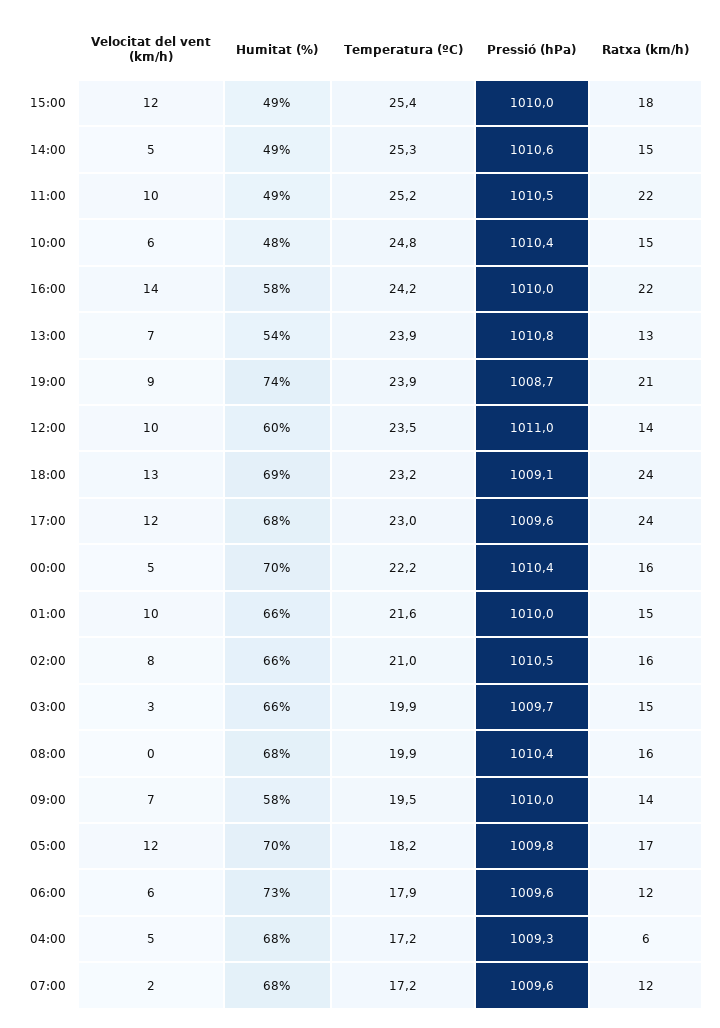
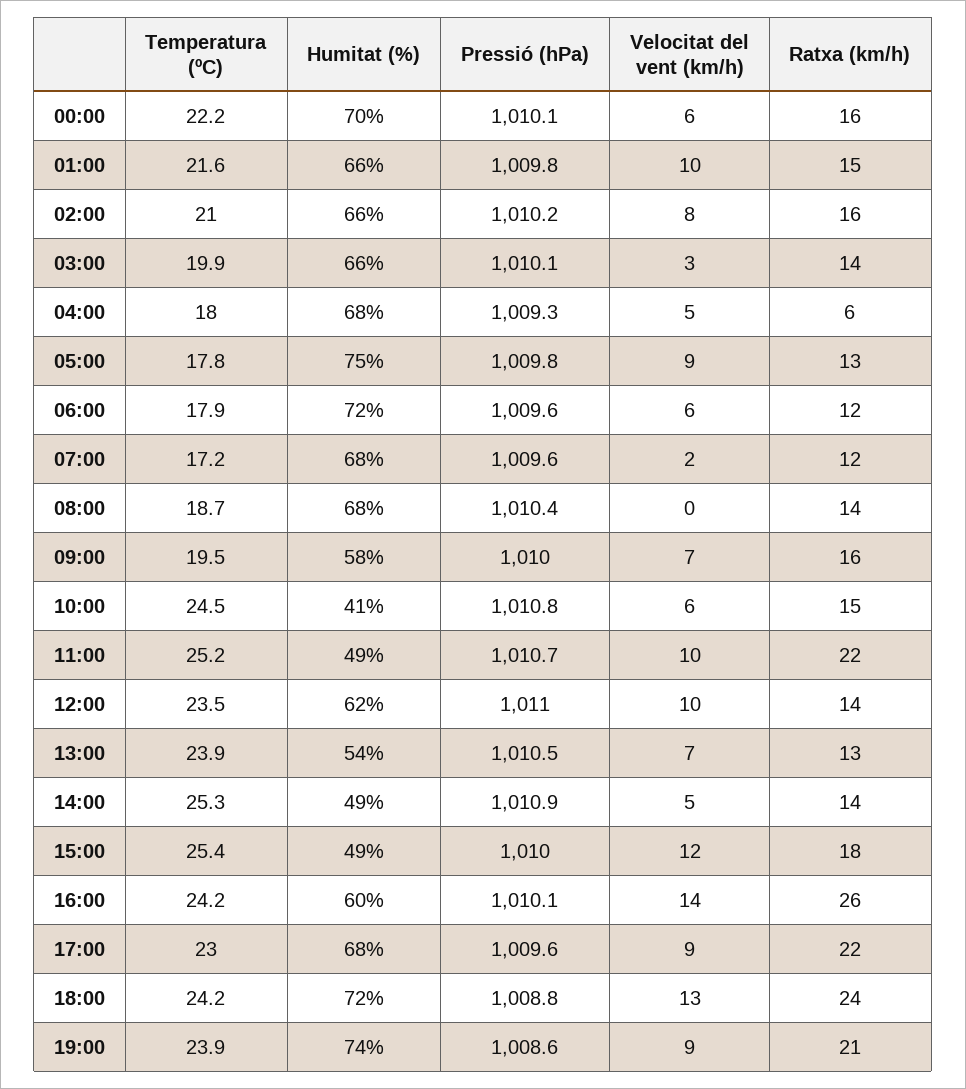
Pressió (hPa), 14:00: 1010.6 -> 1010.9
Ratxa (km/h), 14:00: 15 -> 14
Pressió (hPa), 11:00: 1010.5 -> 1010.7
Humitat (%), 10:00: 48 -> 41
Temperatura (ºC), 10:00: 24.8 -> 24.5
Pressió (hPa), 10:00: 1010.4 -> 1010.8
Humitat (%), 16:00: 58 -> 60
Pressió (hPa), 16:00: 1010 -> 1010.1
Ratxa (km/h), 16:00: 22 -> 26
Pressió (hPa), 13:00: 1010.8 -> 1010.5
Pressió (hPa), 19:00: 1008.7 -> 1008.6
Humitat (%), 12:00: 60 -> 62
Humitat (%), 18:00: 69 -> 72
Temperatura (ºC), 18:00: 23.2 -> 24.2
Pressió (hPa), 18:00: 1009.1 -> 1008.8
Velocitat del vent (km/h), 17:00: 12 -> 9
Ratxa (km/h), 17:00: 24 -> 22
Velocitat del vent (km/h), 00:00: 5 -> 6
Pressió (hPa), 00:00: 1010.4 -> 1010.1
Pressió (hPa), 01:00: 1010 -> 1009.8
Pressió (hPa), 02:00: 1010.5 -> 1010.2
Pressió (hPa), 03:00: 1009.7 -> 1010.1
Ratxa (km/h), 03:00: 15 -> 14
Temperatura (ºC), 08:00: 19.9 -> 18.7
Ratxa (km/h), 08:00: 16 -> 14
Ratxa (km/h), 09:00: 14 -> 16
Velocitat del vent (km/h), 05:00: 12 -> 9
Humitat (%), 05:00: 70 -> 75
Temperatura (ºC), 05:00: 18.2 -> 17.8
Ratxa (km/h), 05:00: 17 -> 13
Humitat (%), 06:00: 73 -> 72
Temperatura (ºC), 04:00: 17.2 -> 18

